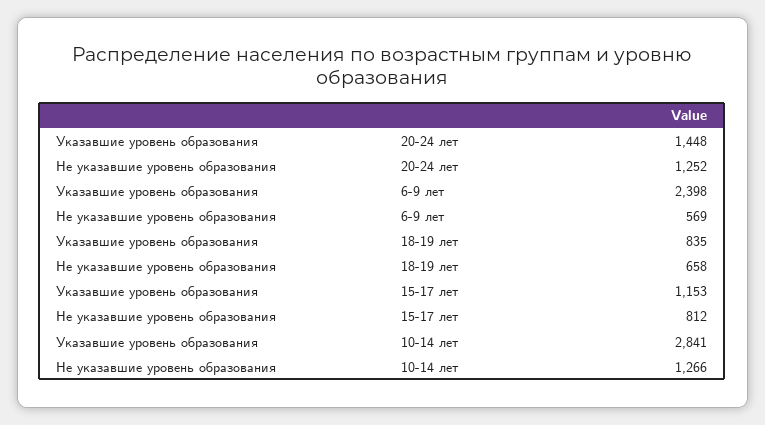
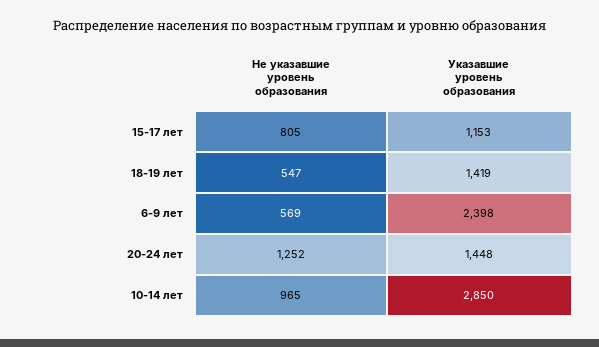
Указавшие уровень образования, 18-19 лет: 835 -> 1419
Не указавшие уровень образования, 18-19 лет: 658 -> 547
Не указавшие уровень образования, 15-17 лет: 812 -> 805
Указавшие уровень образования, 10-14 лет: 2841 -> 2850
Не указавшие уровень образования, 10-14 лет: 1266 -> 965

